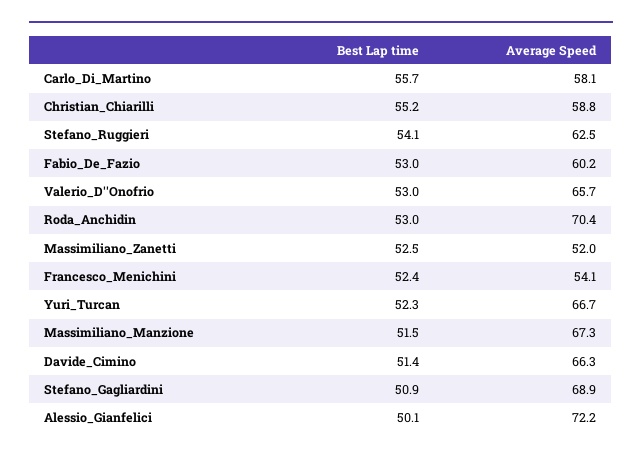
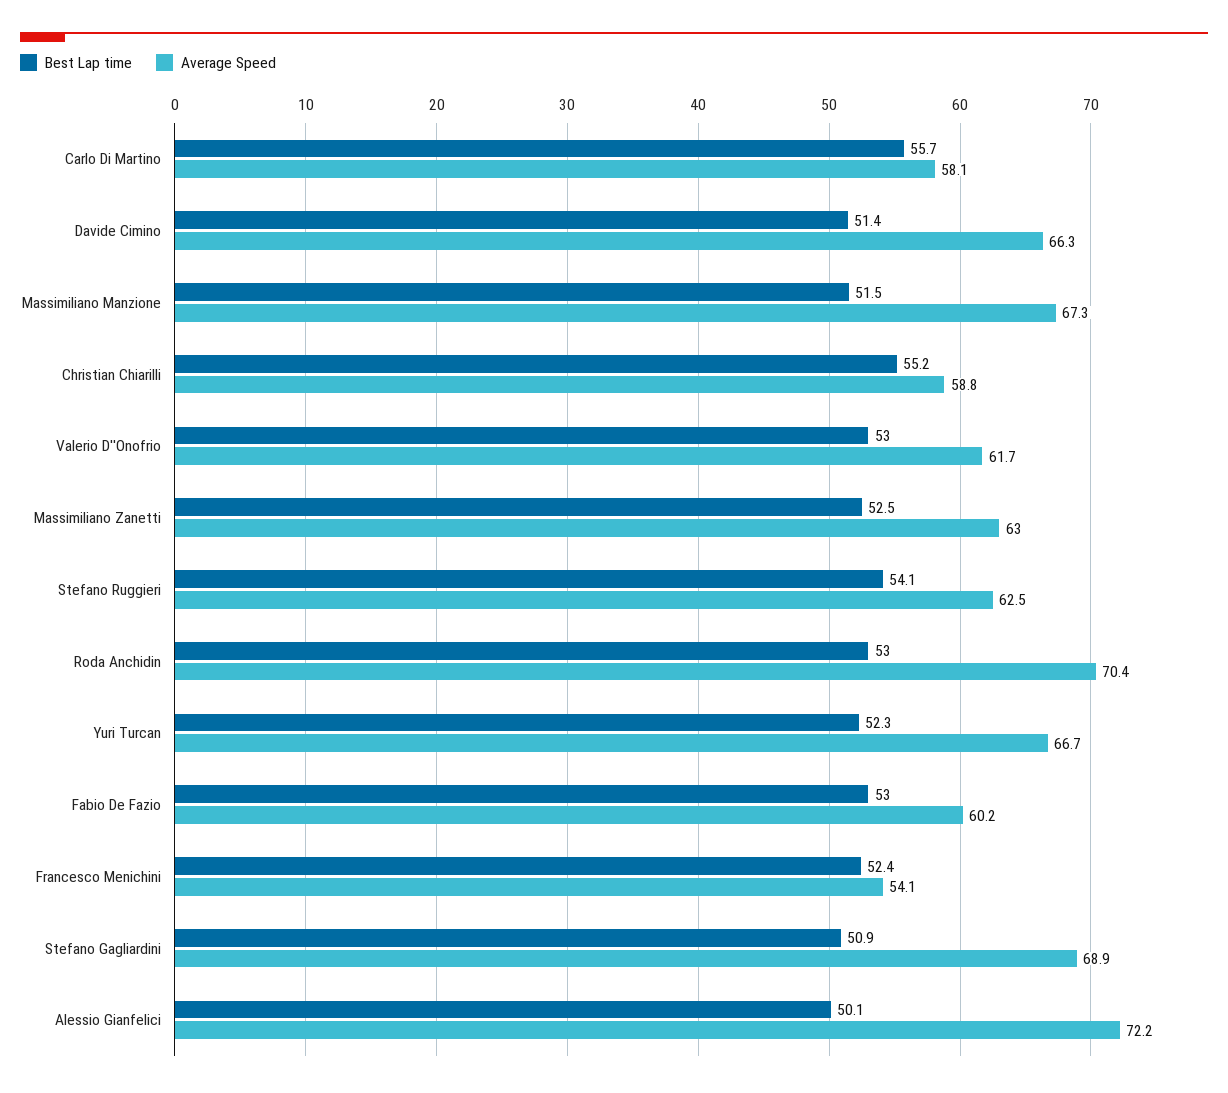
Average Speed, Valerio_D''Onofrio: 65.7 -> 61.7
Average Speed, Massimiliano_Zanetti: 52 -> 63

